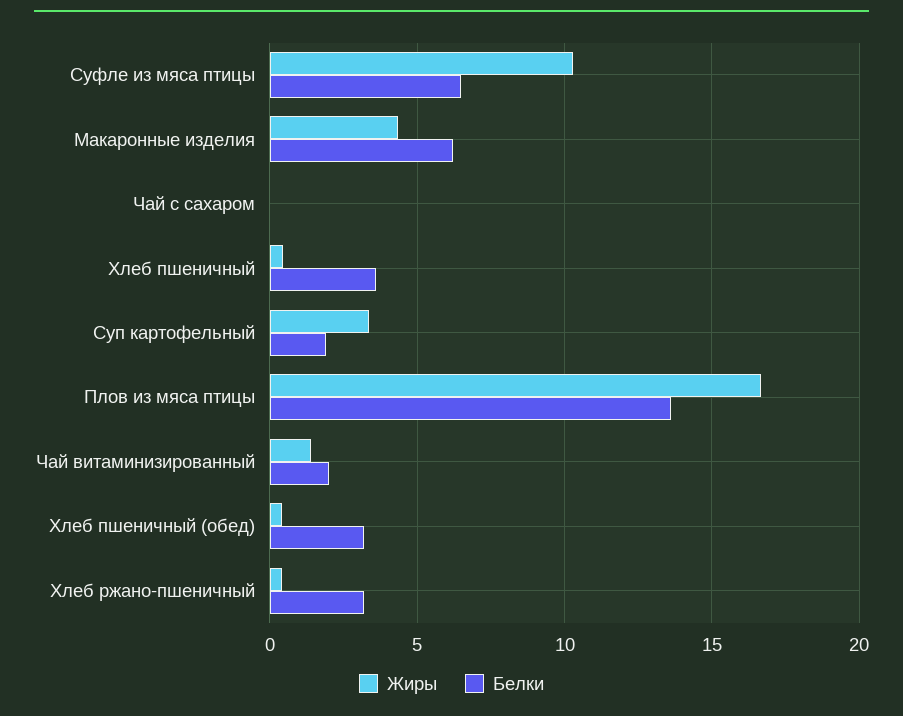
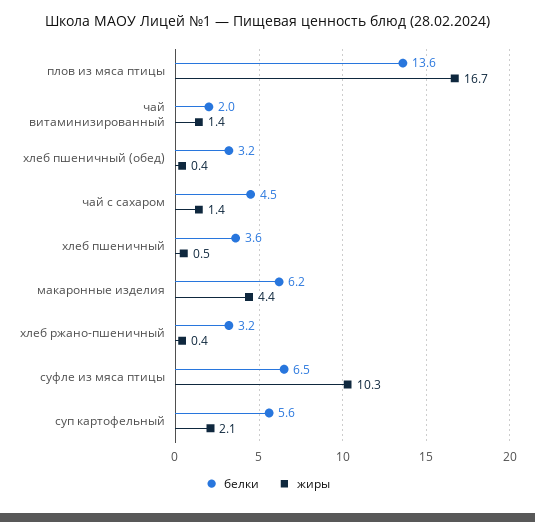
Жиры, Чай с сахаром: 0 -> 1.4
Белки, Чай с сахаром: 0 -> 4.5
Жиры, Суп картофельный: 3.5 -> 2.1
Белки, Суп картофельный: 2 -> 5.6

